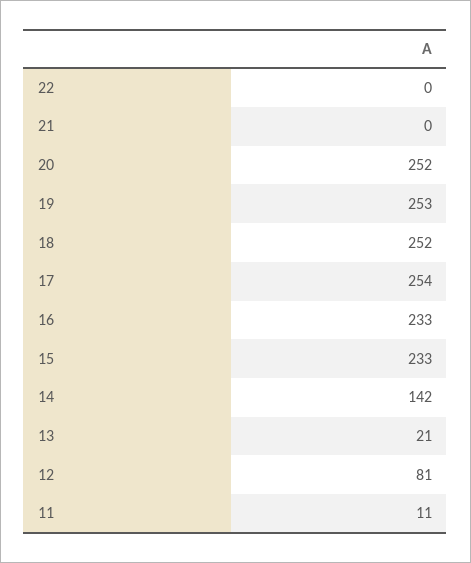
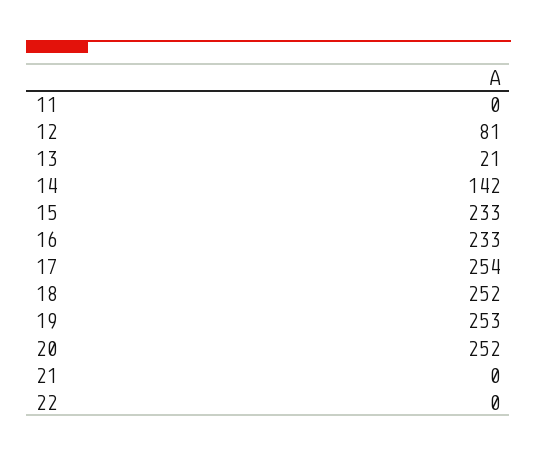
11: 11 -> 0

